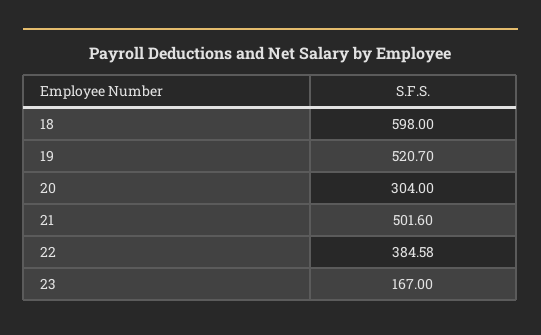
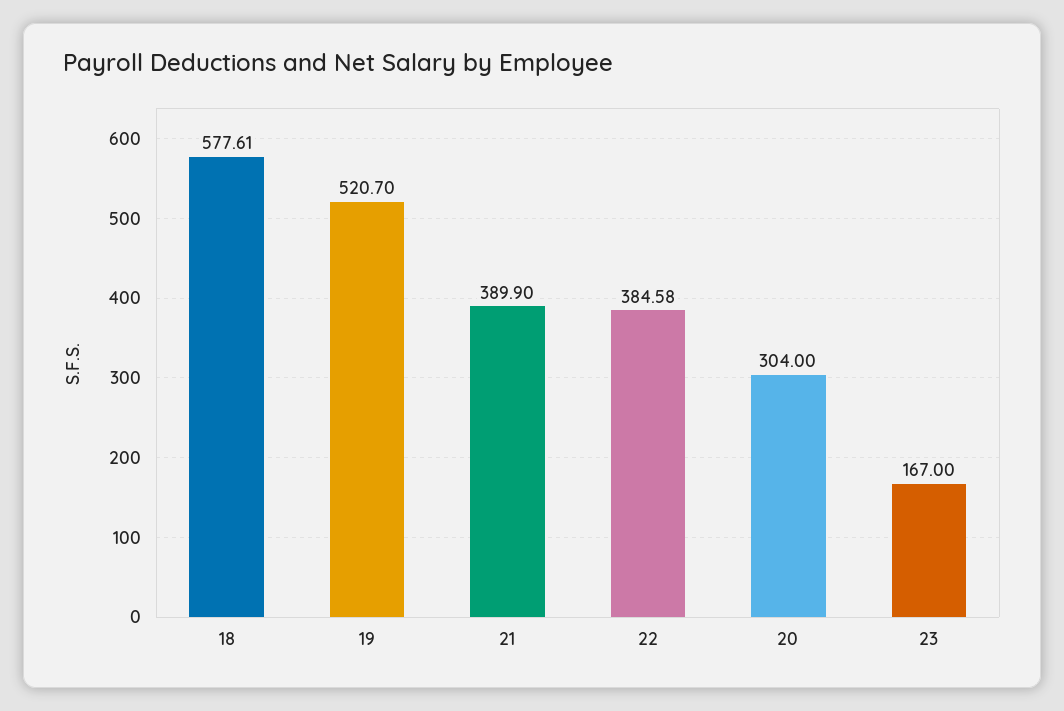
18: 598 -> 577.61
21: 501.6 -> 389.9

